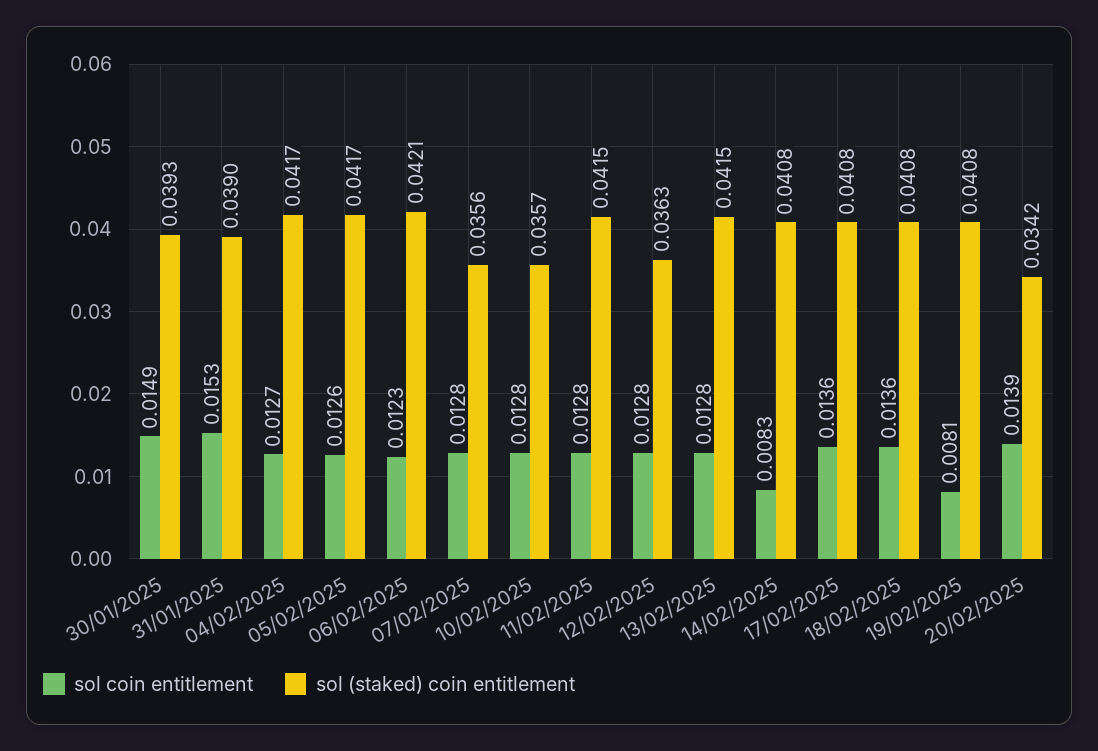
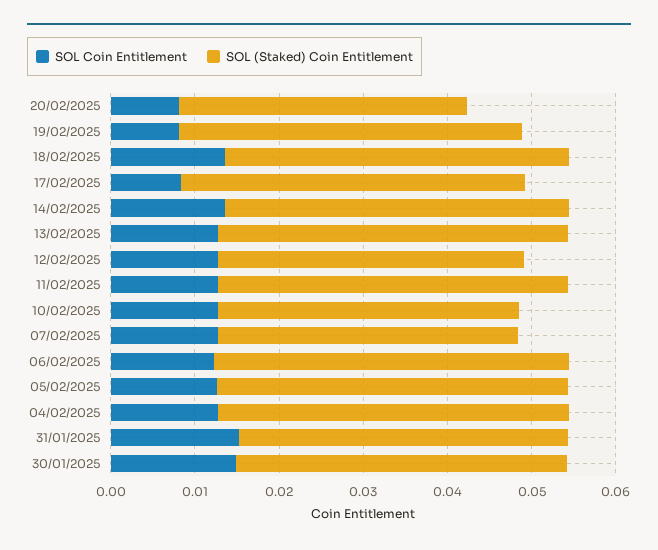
sol coin entitlement, 14/02/2025: 0.0083 -> 0.014
sol coin entitlement, 17/02/2025: 0.0136 -> 0.008
sol coin entitlement, 20/02/2025: 0.0139 -> 0.008

